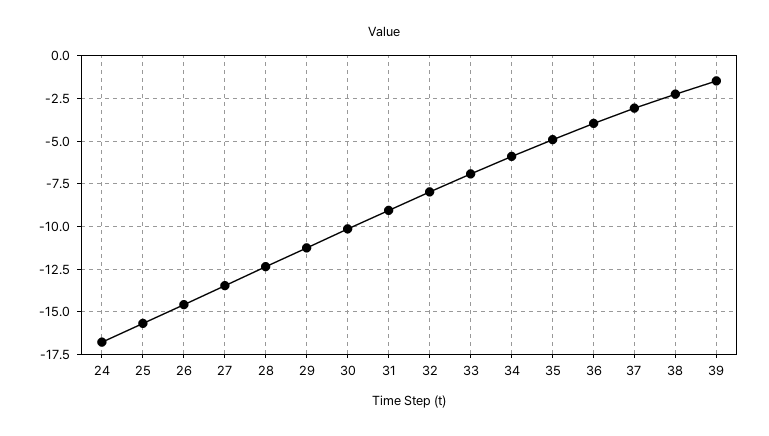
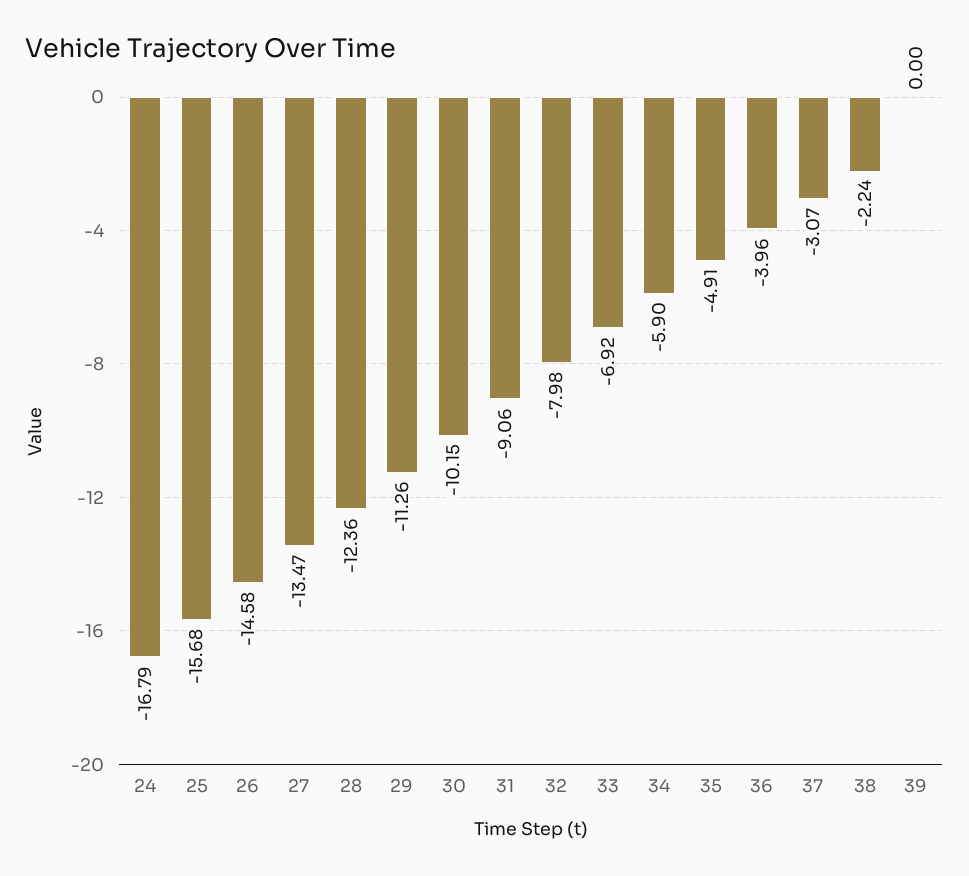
39: -1.5 -> 0

